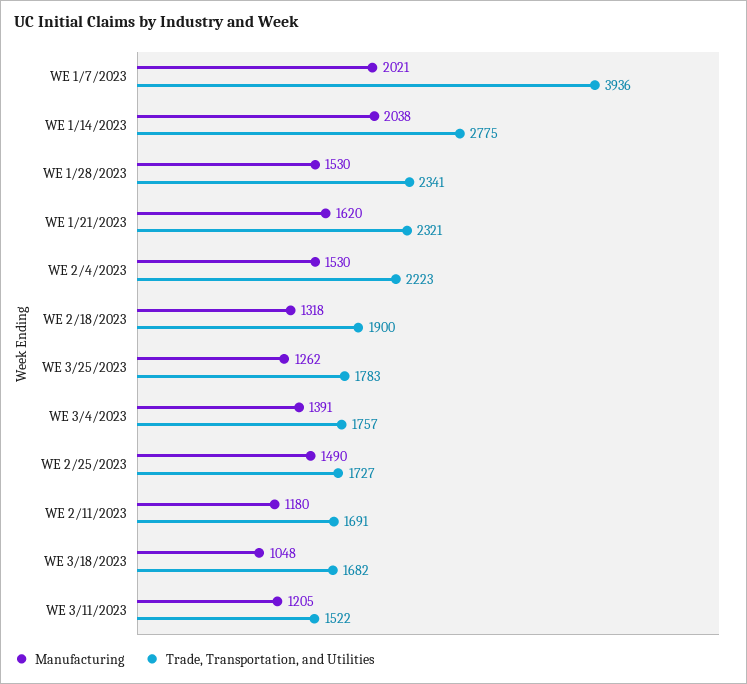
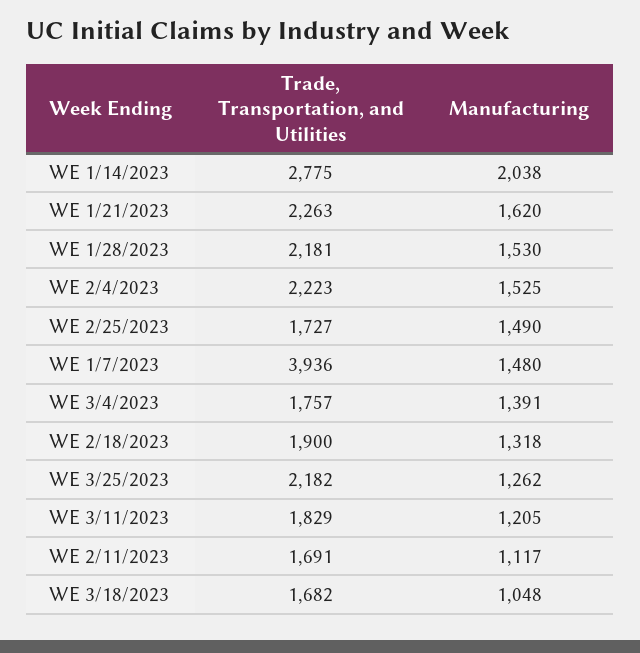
Manufacturing, WE 1/7/2023: 2021 -> 1480
Trade, Transportation, and Utilities, WE 1/28/2023: 2341 -> 2181
Trade, Transportation, and Utilities, WE 1/21/2023: 2321 -> 2263
Manufacturing, WE 2/4/2023: 1530 -> 1525
Trade, Transportation, and Utilities, WE 3/25/2023: 1783 -> 2182
Manufacturing, WE 2/11/2023: 1180 -> 1117
Trade, Transportation, and Utilities, WE 3/11/2023: 1522 -> 1829

